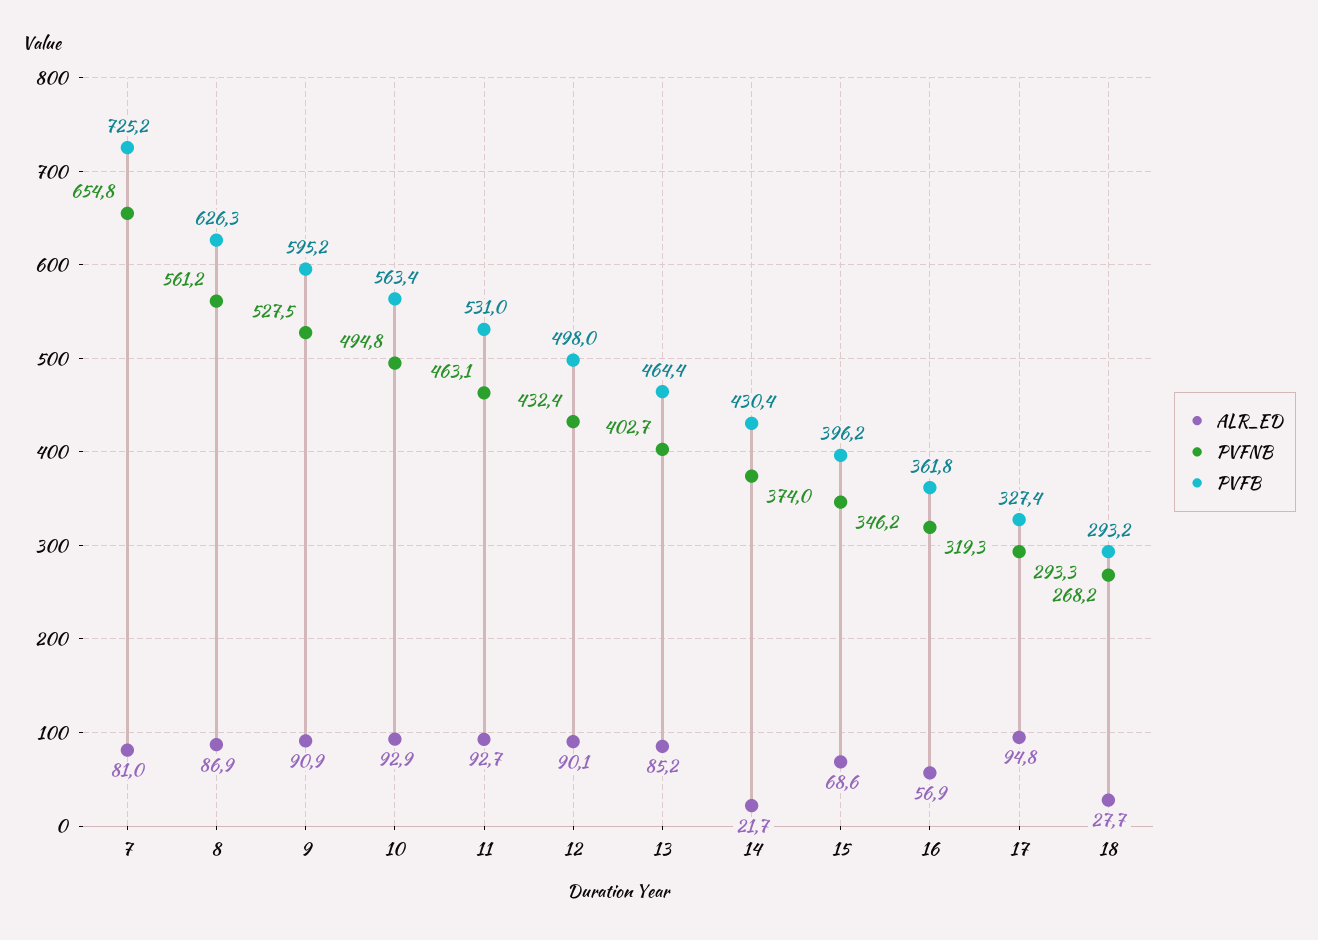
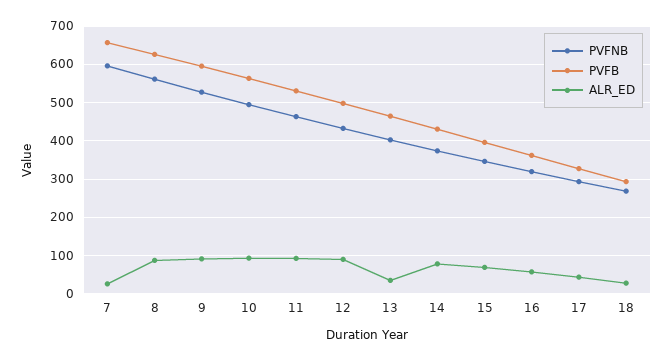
ALR_ED, 7: 81 -> 20
PVFNB, 7: 654.8 -> 600
PVFB, 7: 725.2 -> 660
ALR_ED, 13: 85.2 -> 40
ALR_ED, 14: 21.7 -> 80
ALR_ED, 17: 94.8 -> 40

